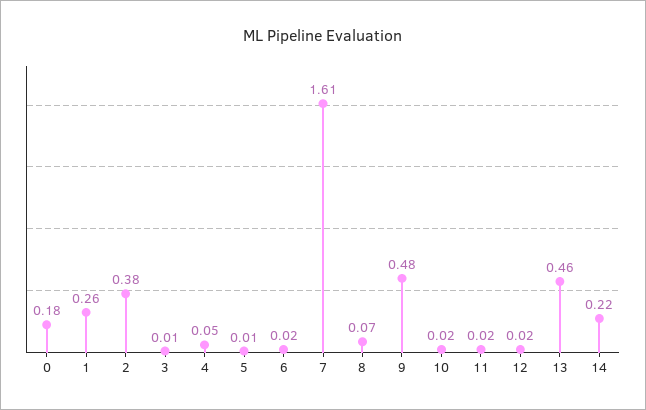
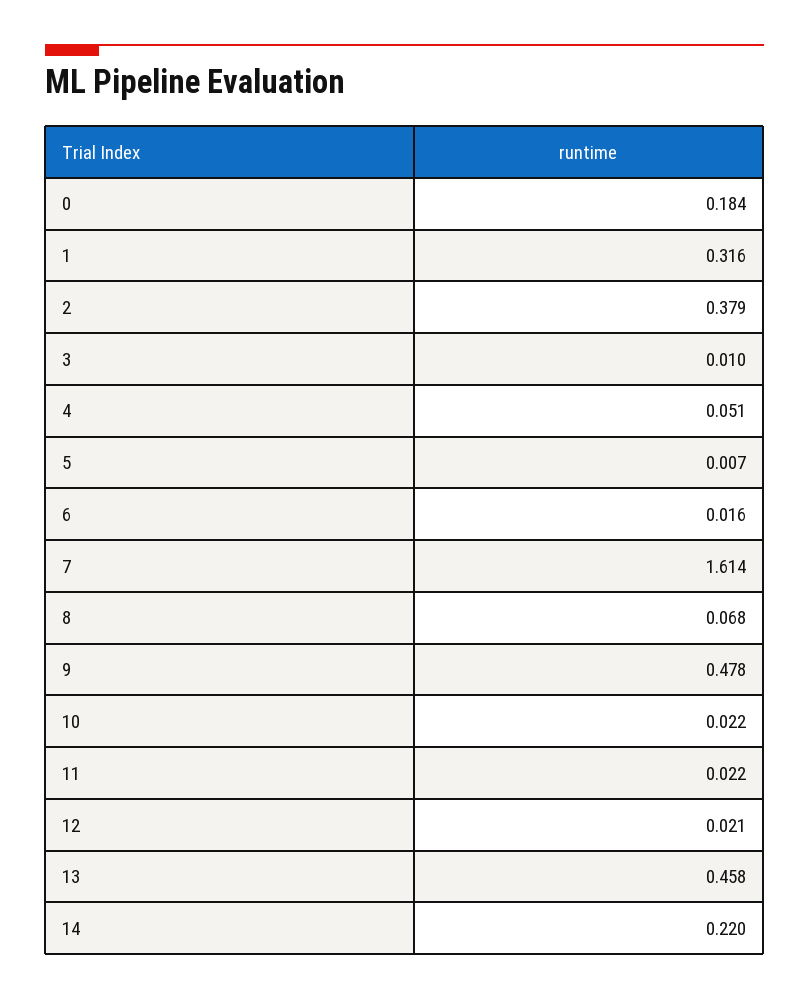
1: 0.26 -> 0.316

